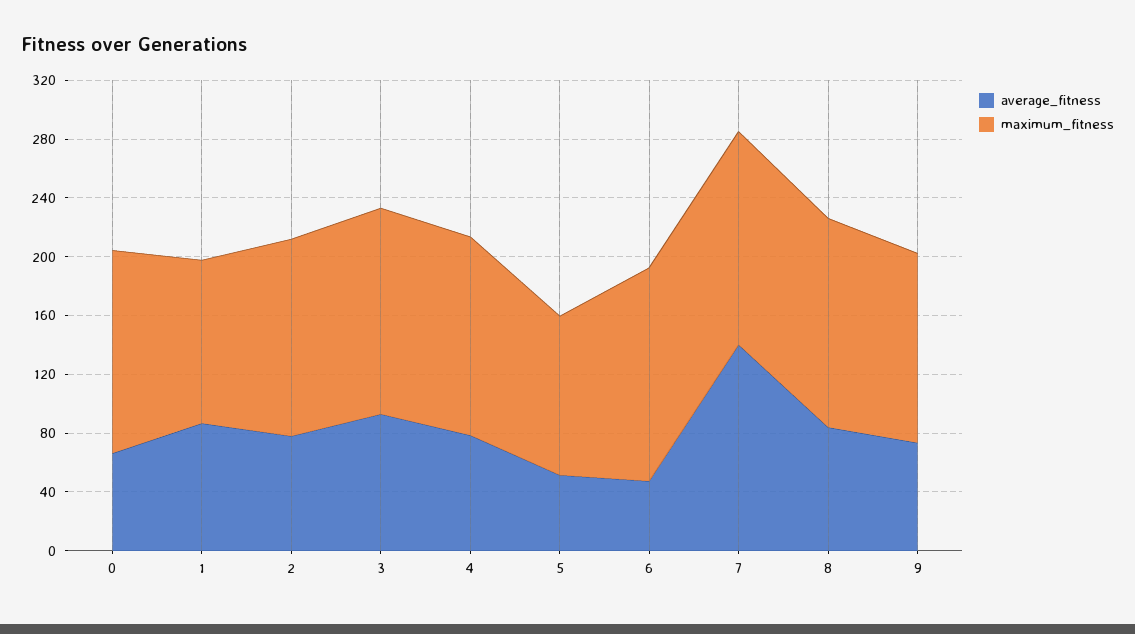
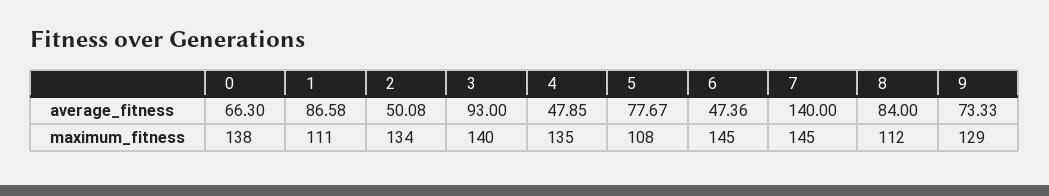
average_fitness, 2: 80 -> 50.08
average_fitness, 4: 80 -> 47.85
average_fitness, 5: 50 -> 77.67
maximum_fitness, 8: 140 -> 112

